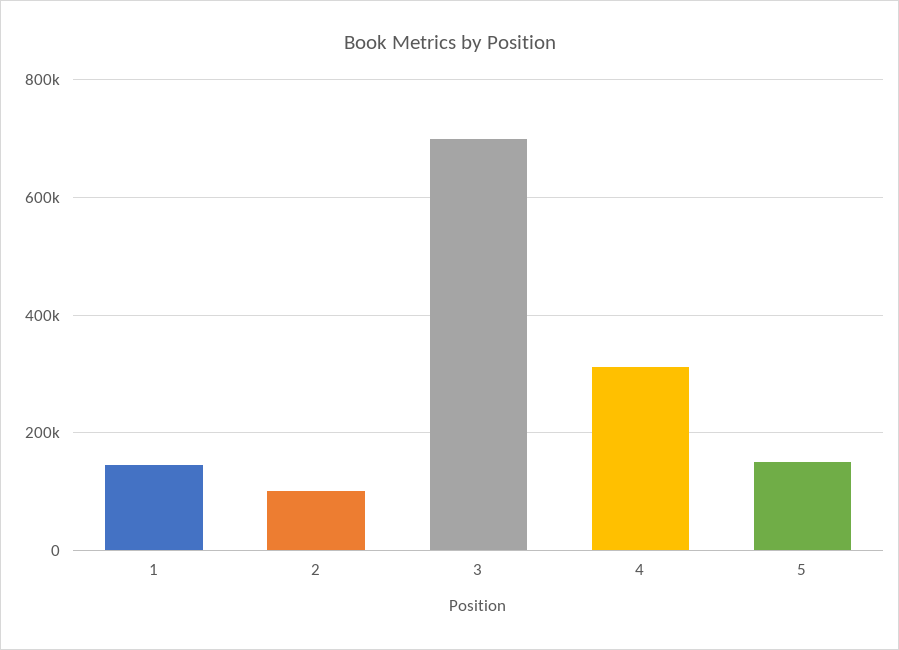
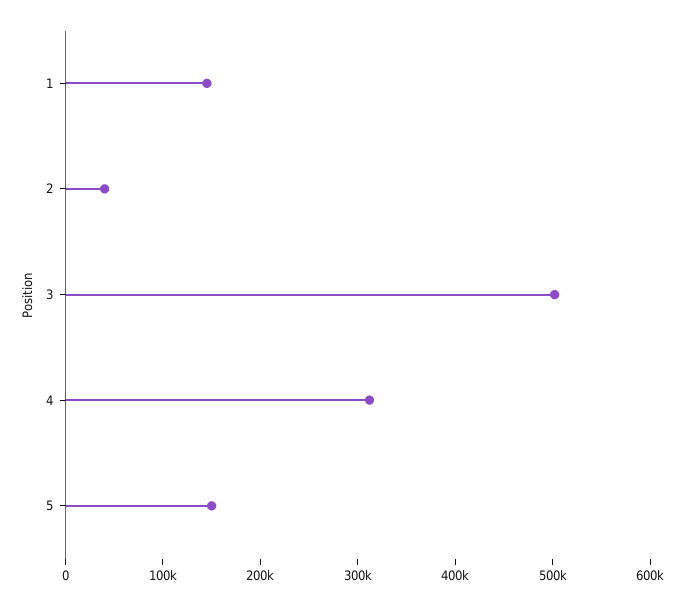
2: 100000 -> 40000
3: 700000 -> 500000

